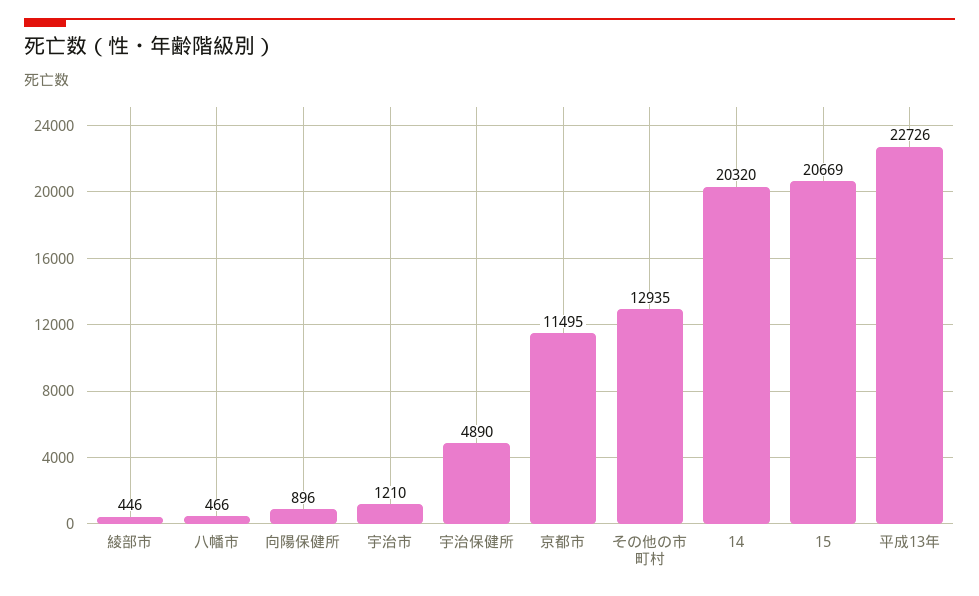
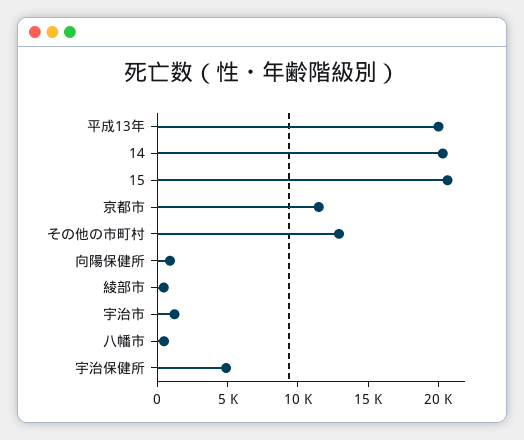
平成13年: 22726 -> 20000

